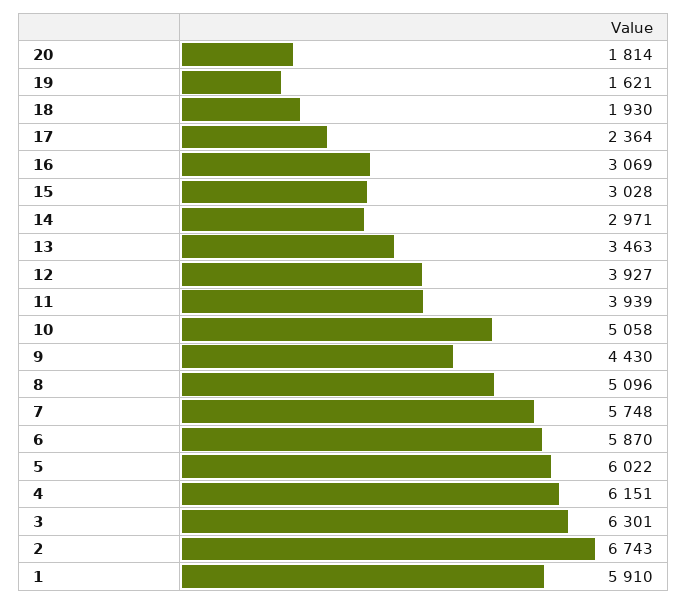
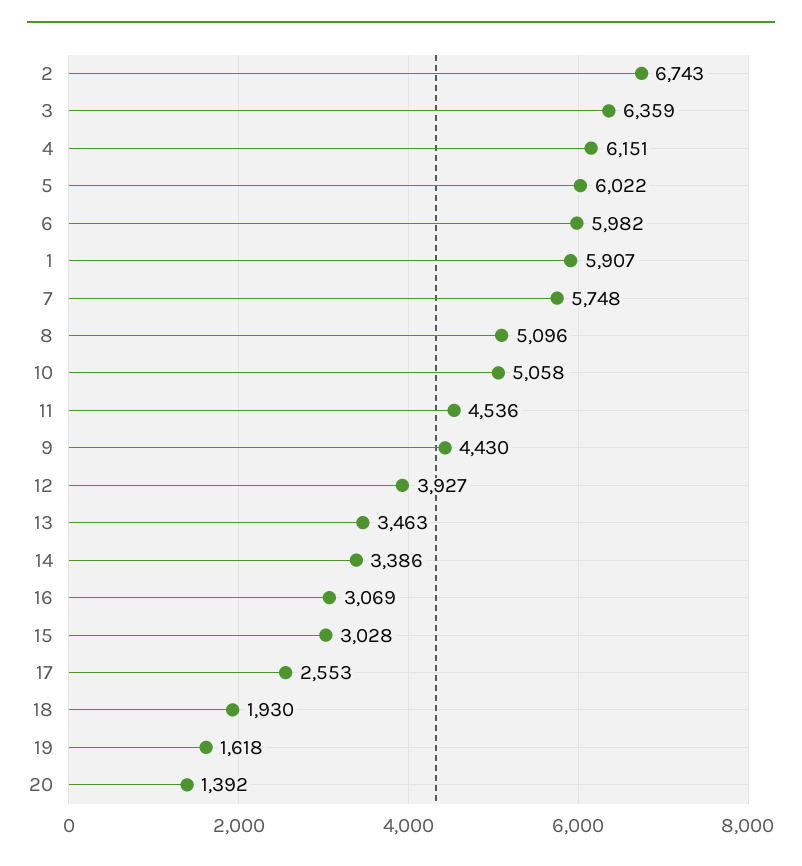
20: 1814 -> 1392
19: 1621 -> 1618
17: 2364 -> 2553
14: 2971 -> 3386
11: 3939 -> 4536
6: 5870 -> 5982
3: 6301 -> 6359
1: 5910 -> 5907

